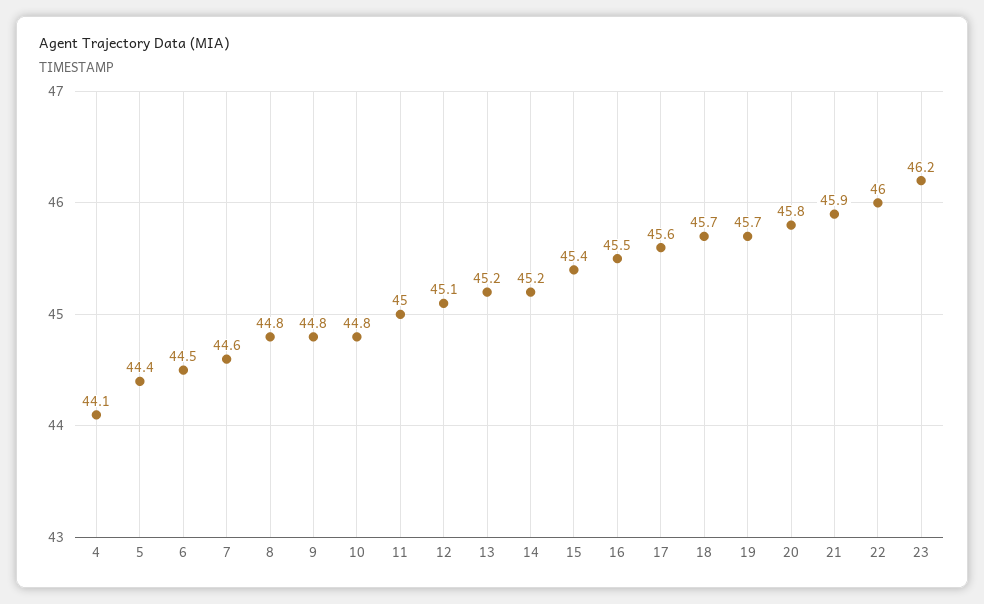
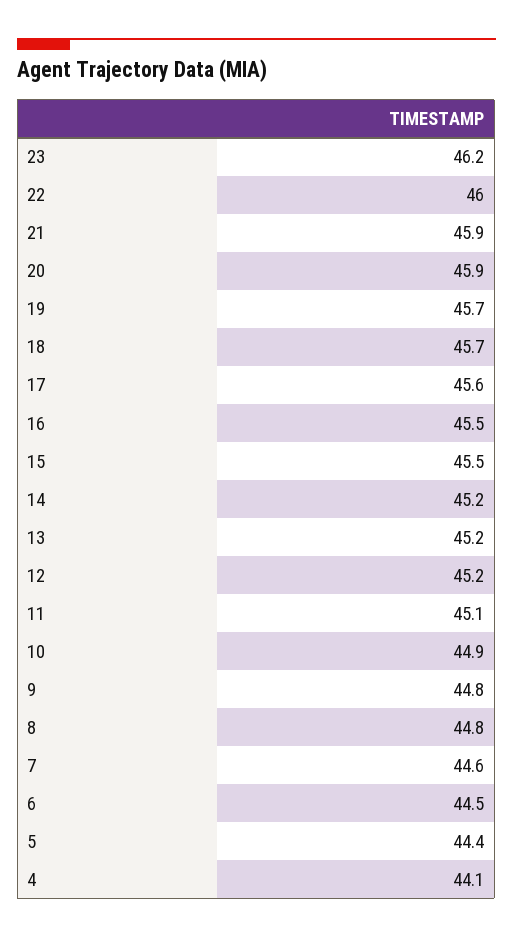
10: 44.8 -> 44.9
11: 45 -> 45.1
12: 45.1 -> 45.2
15: 45.4 -> 45.5
20: 45.8 -> 45.9

